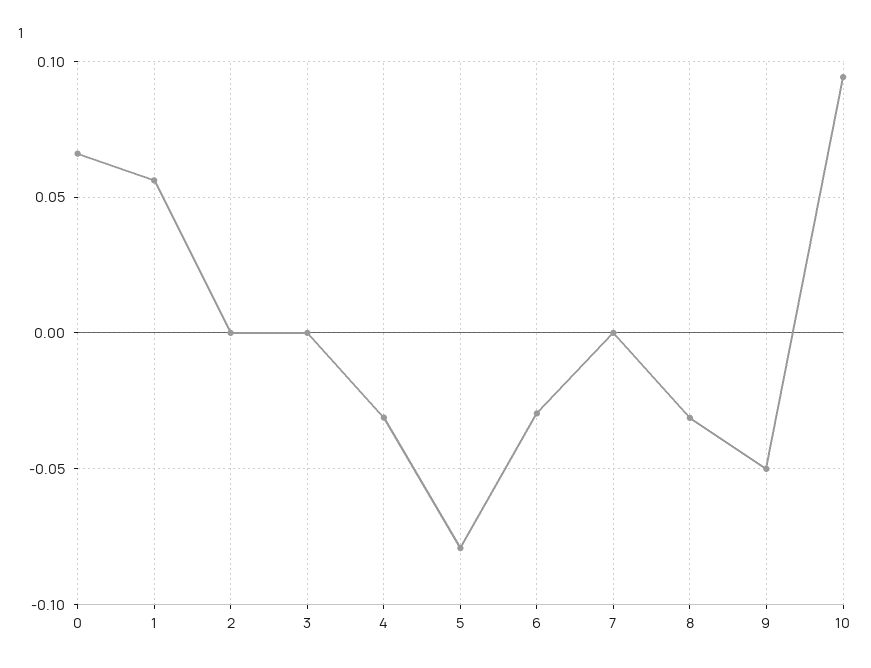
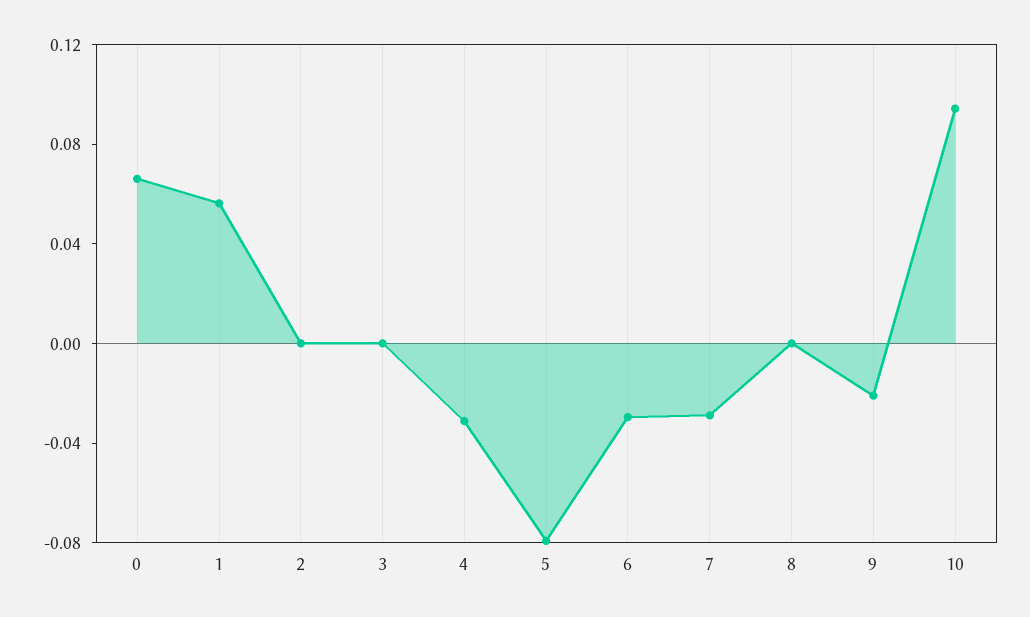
7: 0 -> -0.03
8: -0.03 -> 0
9: -0.05 -> -0.02

